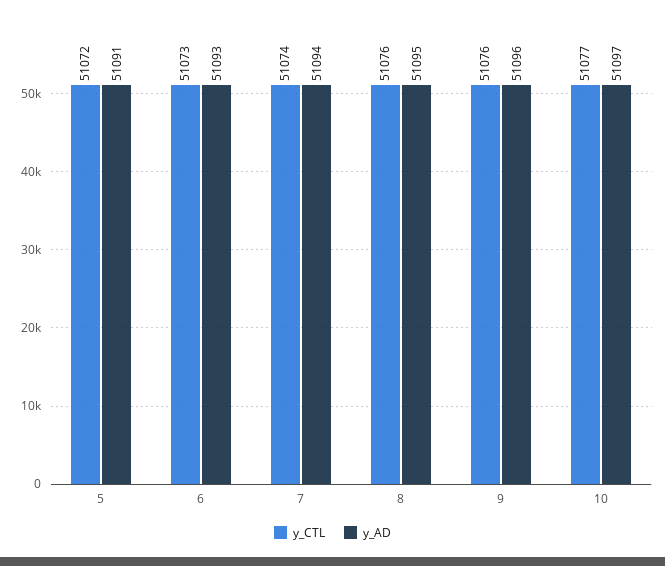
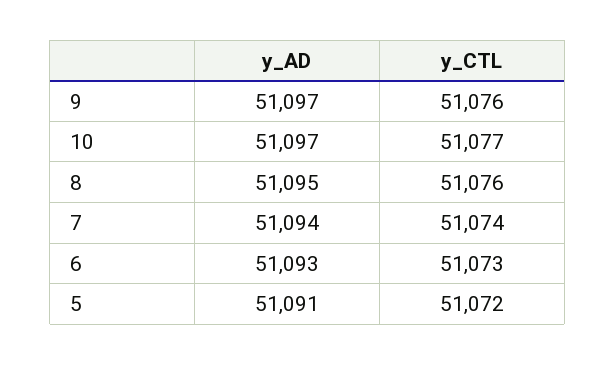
y_AD, 9: 51096 -> 51097

